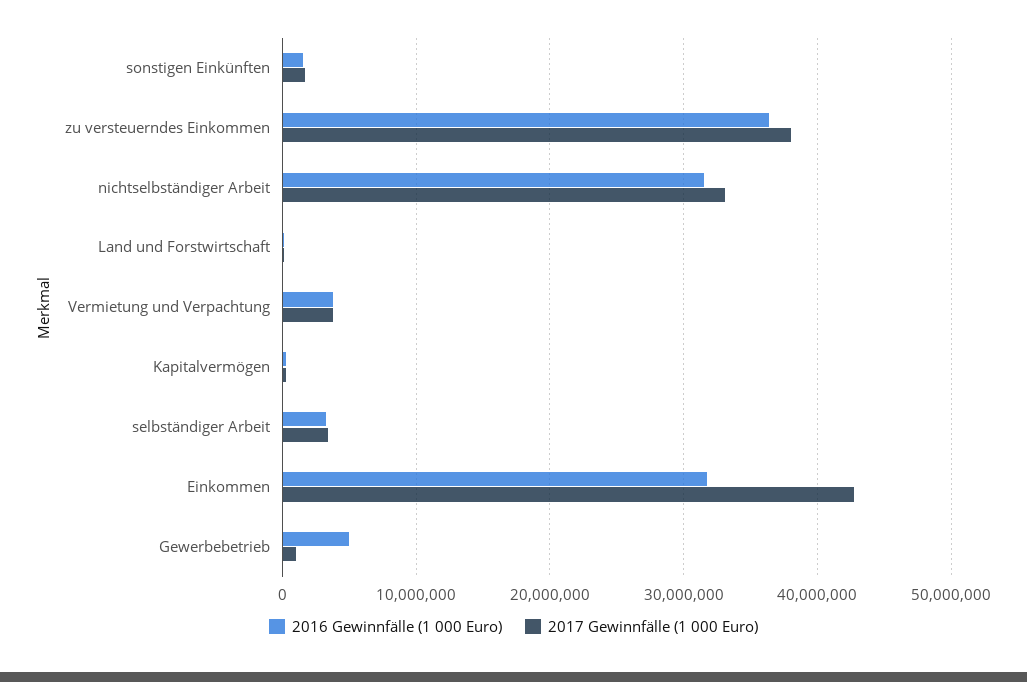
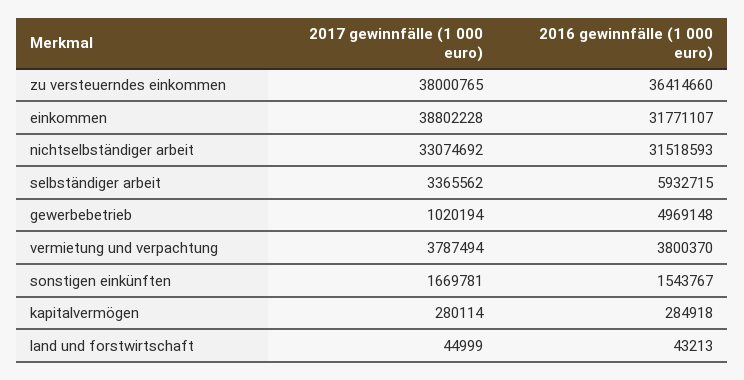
2016 Gewinnfälle (1 000 Euro), selbständiger Arbeit: 3000000 -> 5932715
2017 Gewinnfälle (1 000 Euro), Einkommen: 43000000 -> 38802228

